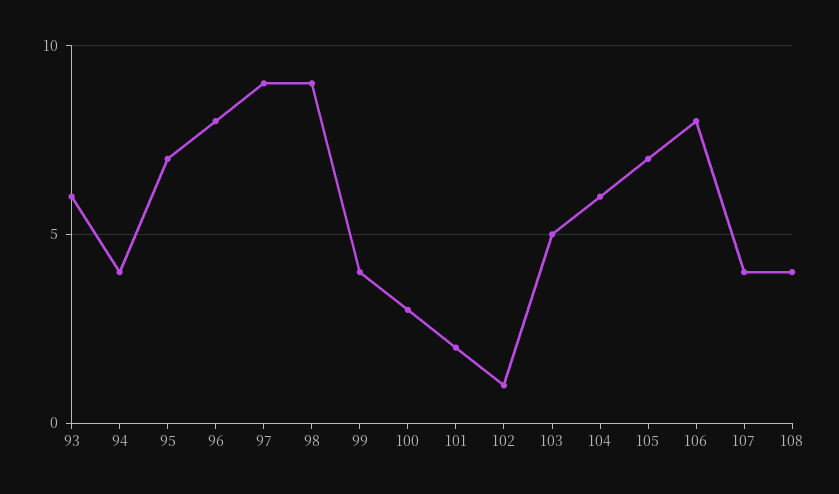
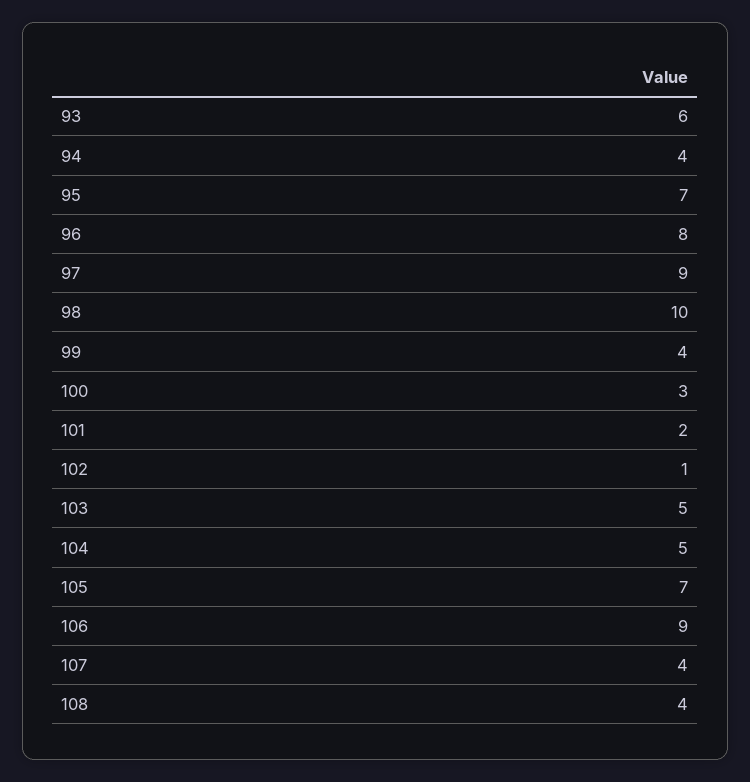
98: 9 -> 10
104: 6 -> 5
106: 8 -> 9

